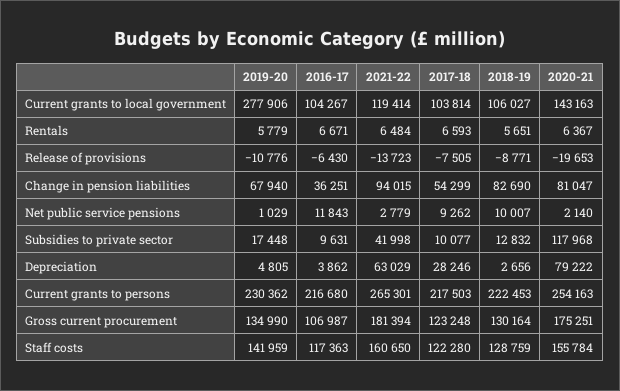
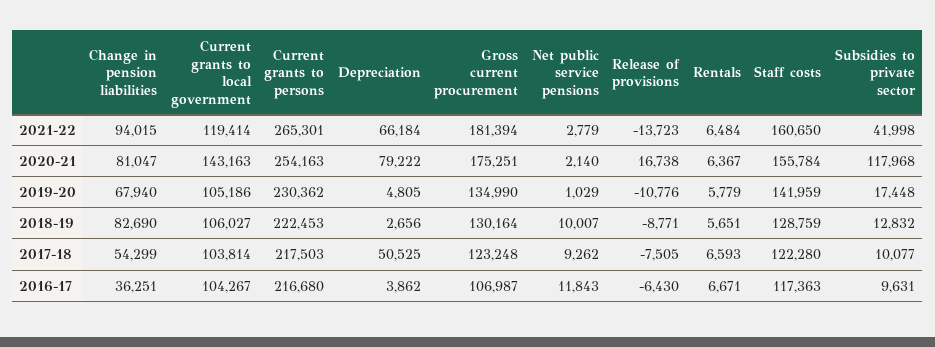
2019-20, Current grants to local government: 277906 -> 105186
2020-21, Release of provisions: -19653 -> 16738
2021-22, Depreciation: 63029 -> 66184
2017-18, Depreciation: 28246 -> 50525

